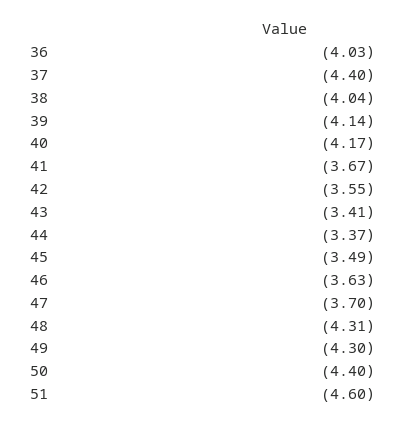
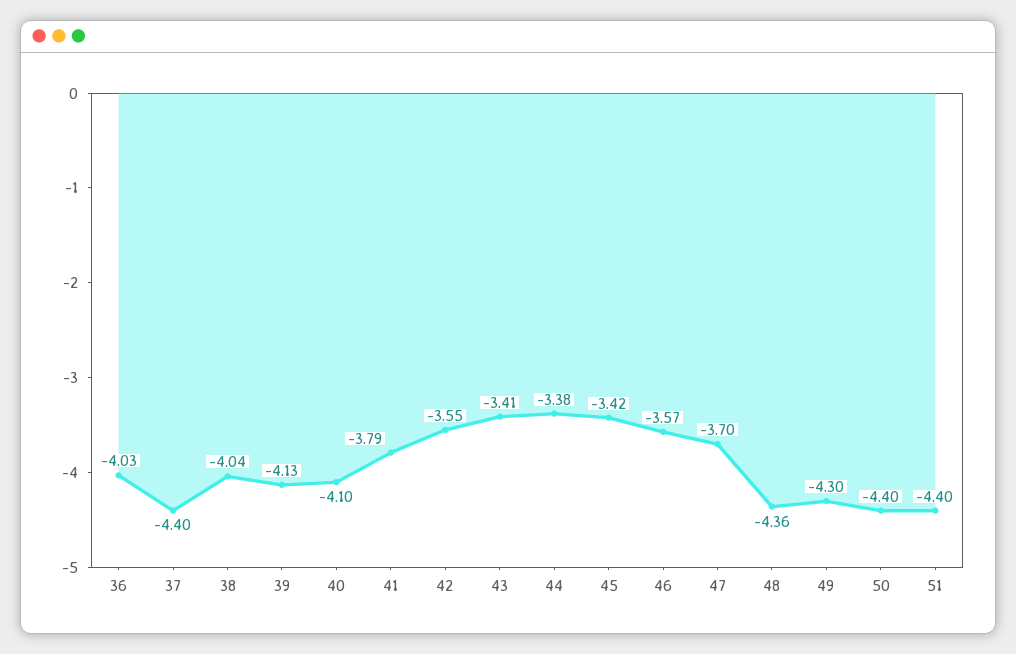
39: -4.14 -> -4.13
40: -4.17 -> -4.1
41: -3.67 -> -3.79
44: -3.37 -> -3.38
45: -3.49 -> -3.42
46: -3.63 -> -3.57
48: -4.31 -> -4.36
51: -4.6 -> -4.4

